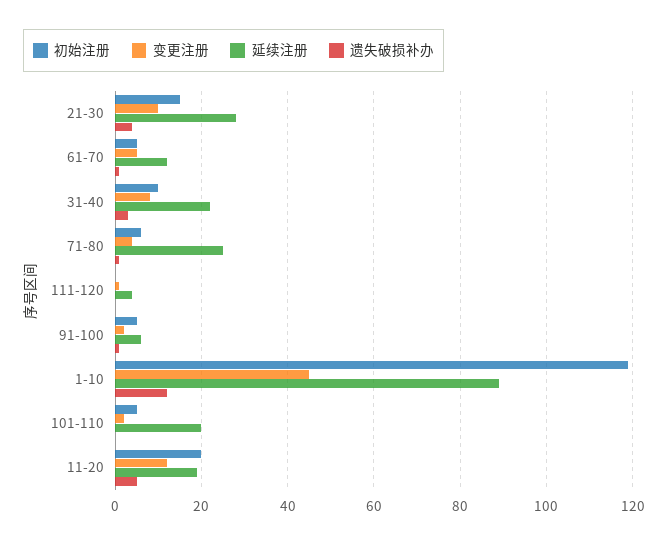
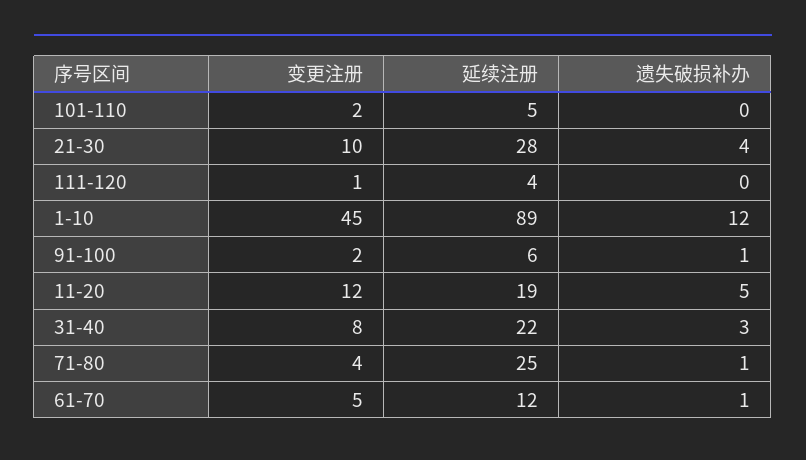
初始注册, 21-30: 15 -> none
初始注册, 61-70: 5 -> none
初始注册, 31-40: 10 -> none
初始注册, 71-80: 5 -> none
初始注册, 111-120: 0 -> none
初始注册, 91-100: 5 -> none
初始注册, 1-10: 120 -> none
初始注册, 101-110: 5 -> none
延续注册, 101-110: 20 -> 5
初始注册, 11-20: 20 -> none

